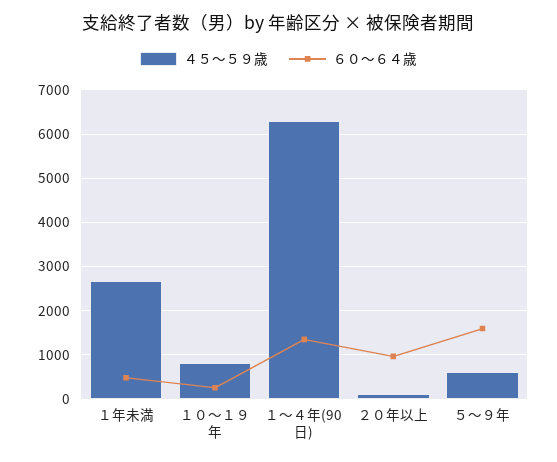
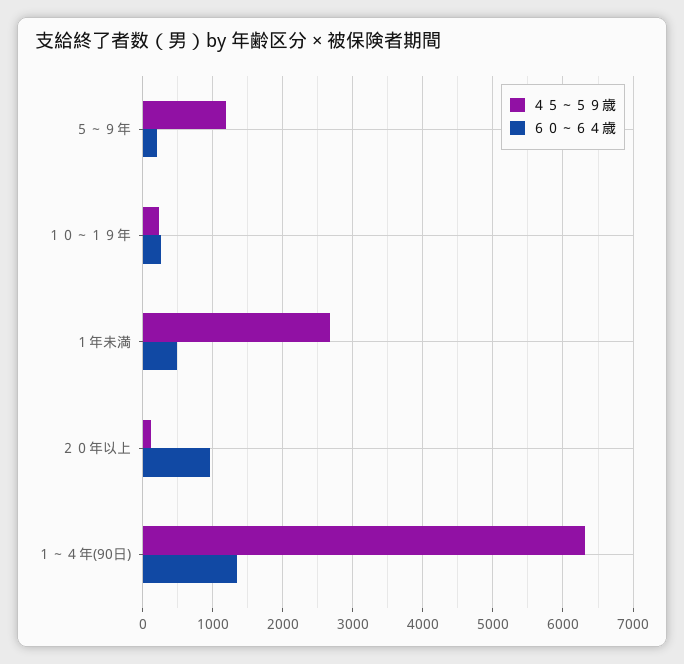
４５～５９歳, １０～１９年: 800 -> 200
４５～５９歳, ５～９年: 600 -> 1200
６０～６４歳, ５～９年: 1600 -> 200

